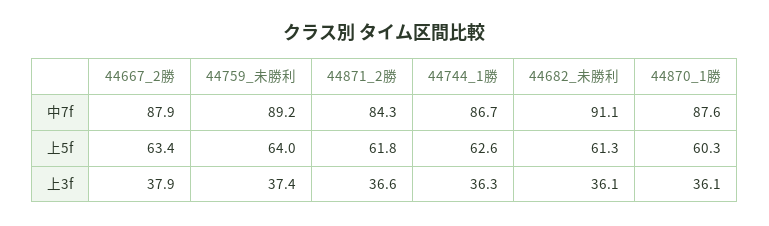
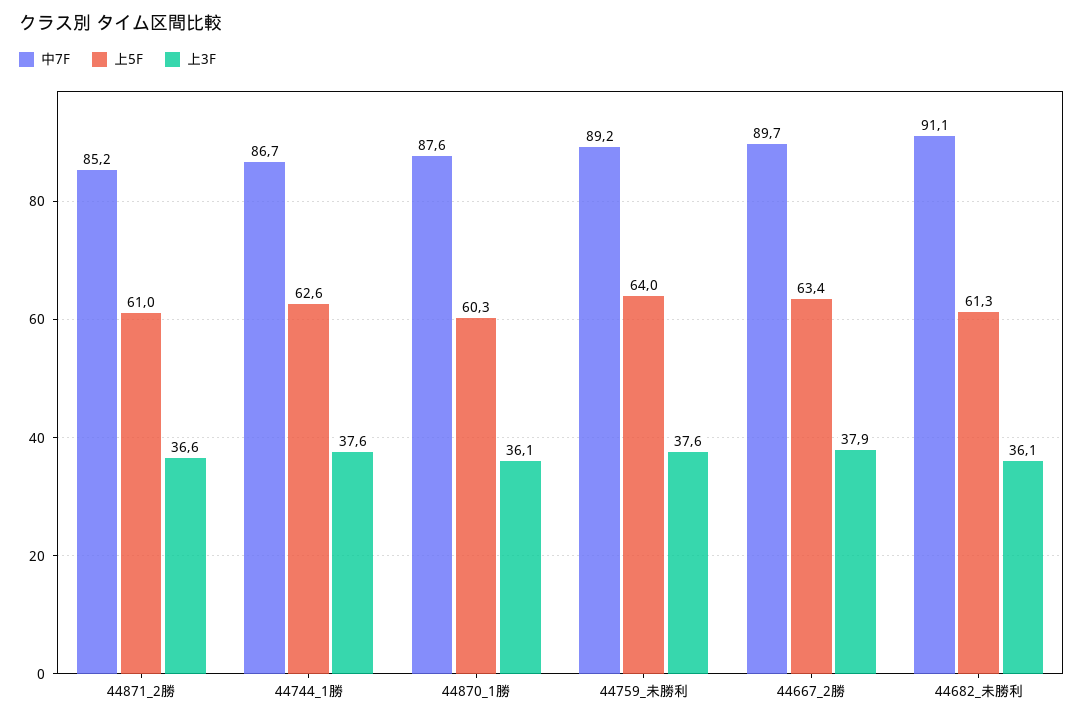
中7f, 44667_2勝: 87.9 -> 89.7
中7f, 44871_2勝: 84.3 -> 85.2
上5f, 44871_2勝: 61.8 -> 61
上3f, 44759_未勝利: 37.4 -> 37.6
上3f, 44744_1勝: 36.3 -> 37.6

